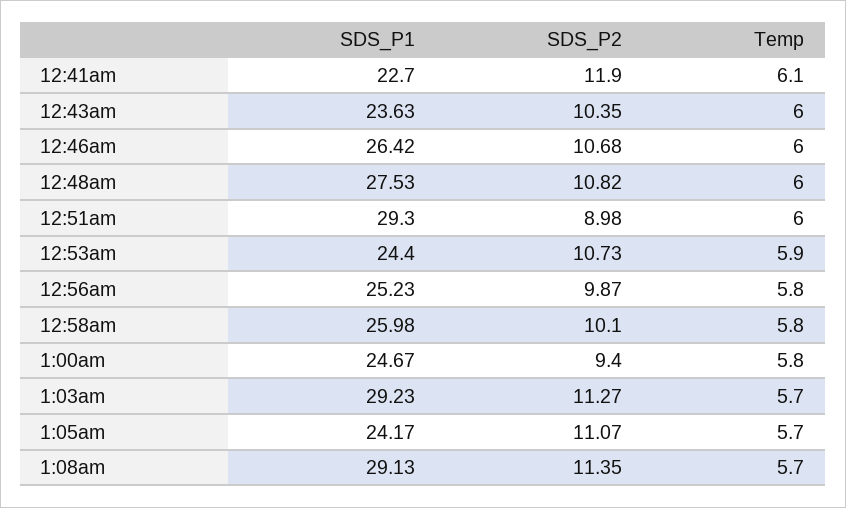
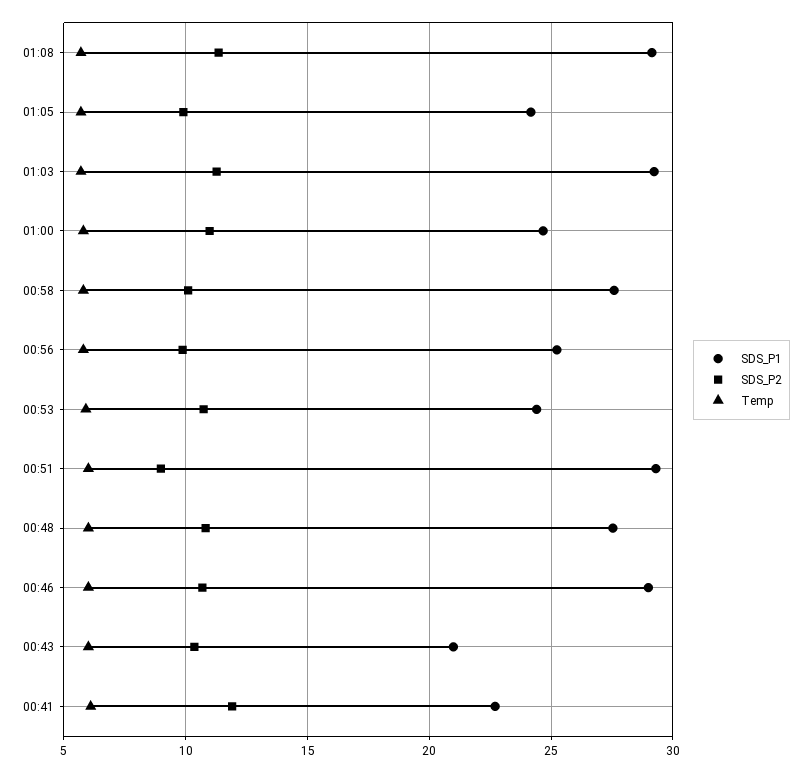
SDS_P1, 12:43am: 23.63 -> 21
SDS_P1, 12:46am: 26.42 -> 29
SDS_P1, 12:58am: 25.98 -> 27.5
SDS_P2, 1:00am: 9.4 -> 11
SDS_P2, 1:05am: 11.07 -> 10

